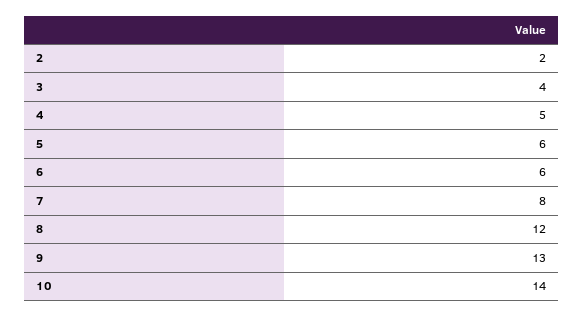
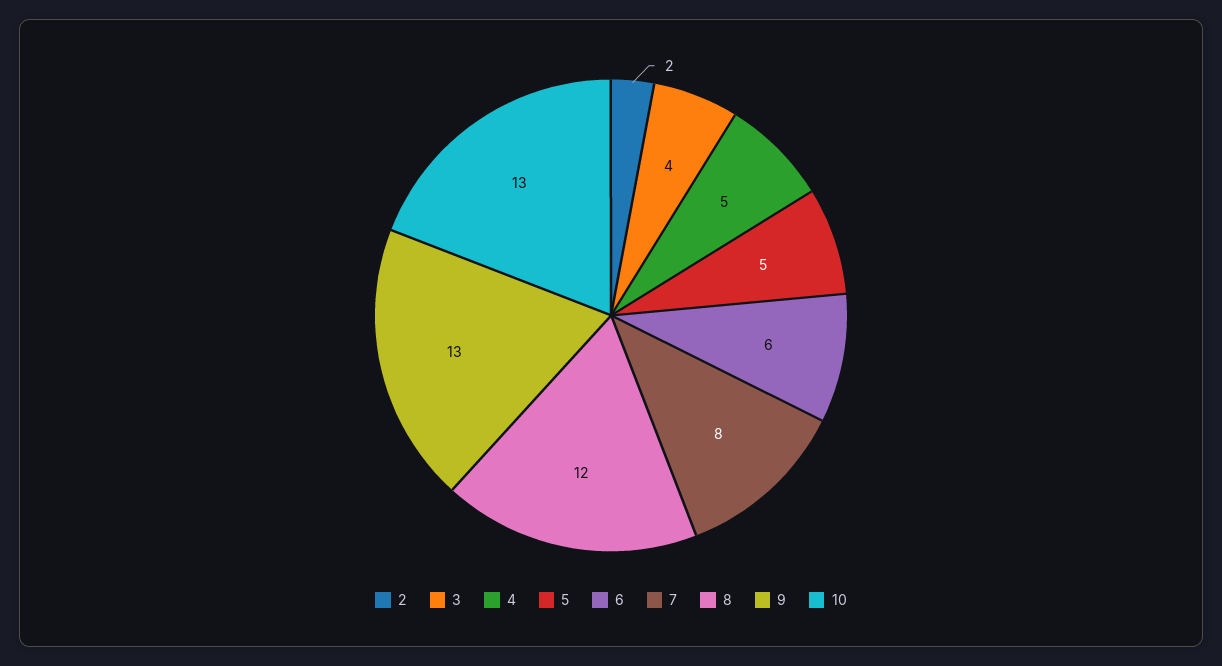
5: 6 -> 5
10: 14 -> 13

